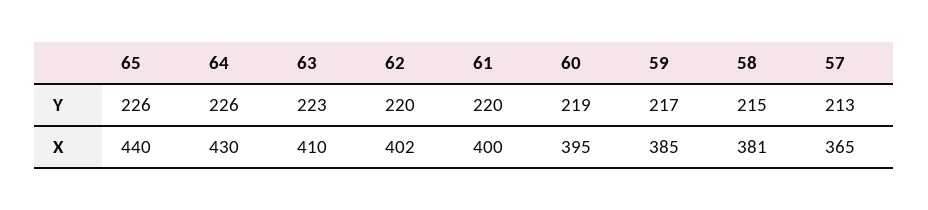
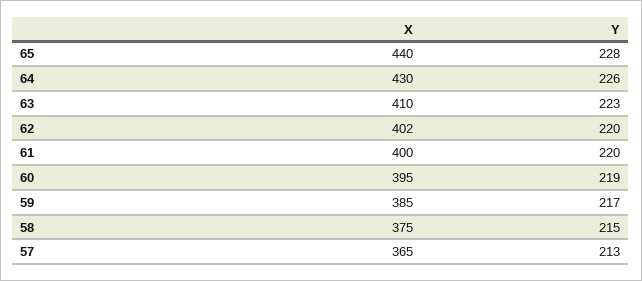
65, Y: 226 -> 228
58, X: 381 -> 375

